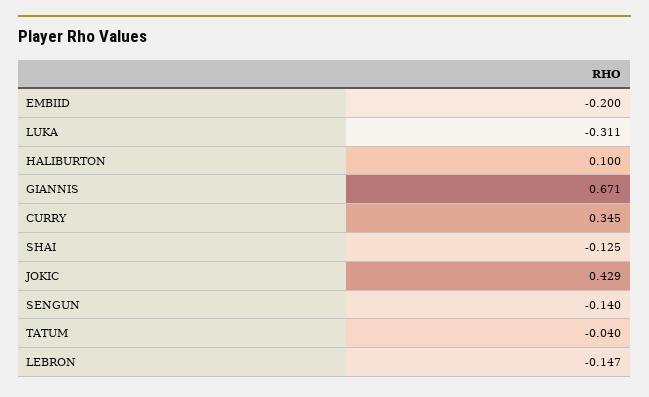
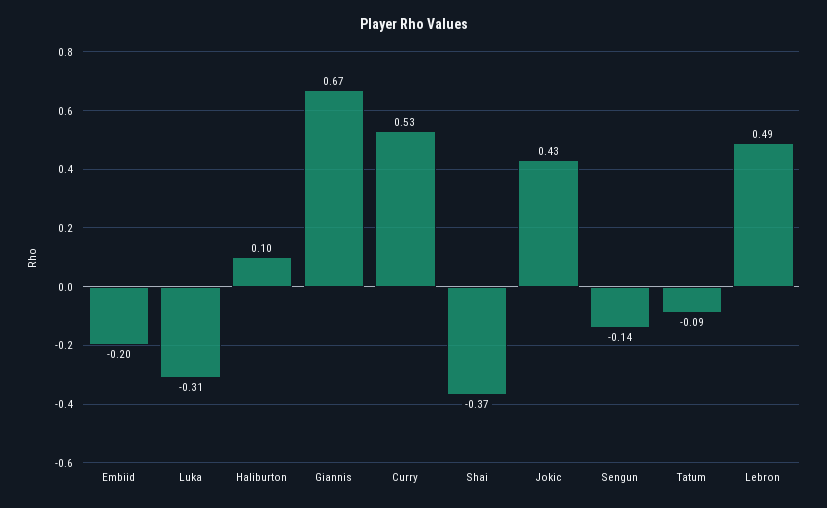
CURRY: 0.345 -> 0.53
SHAI: -0.125 -> -0.37
TATUM: -0.04 -> -0.09
LEBRON: -0.147 -> 0.49

